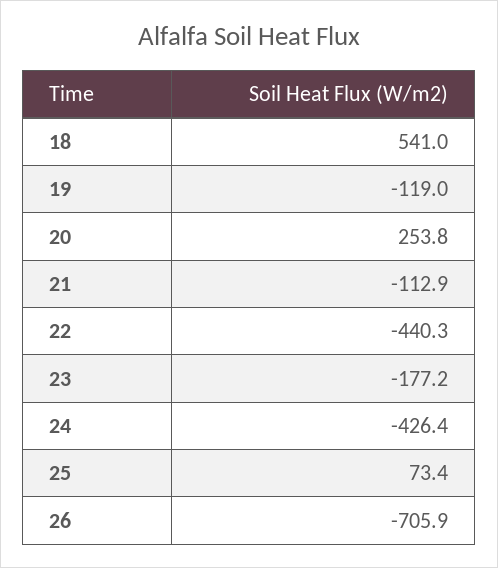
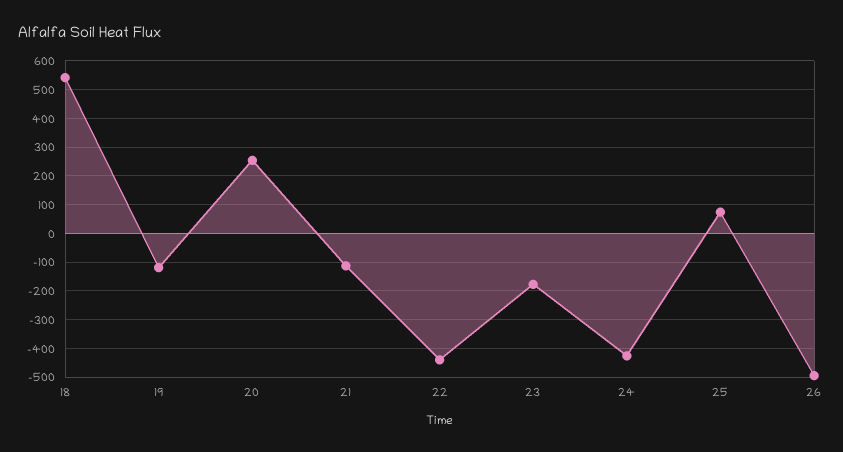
26: -705.9 -> -500

